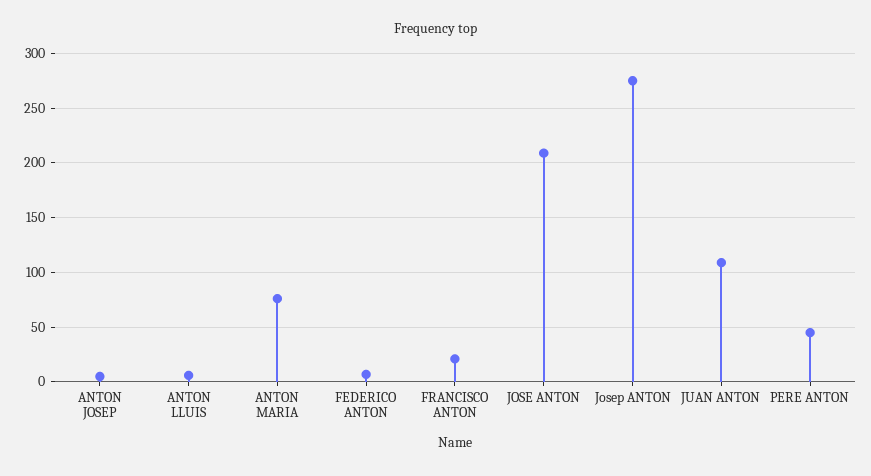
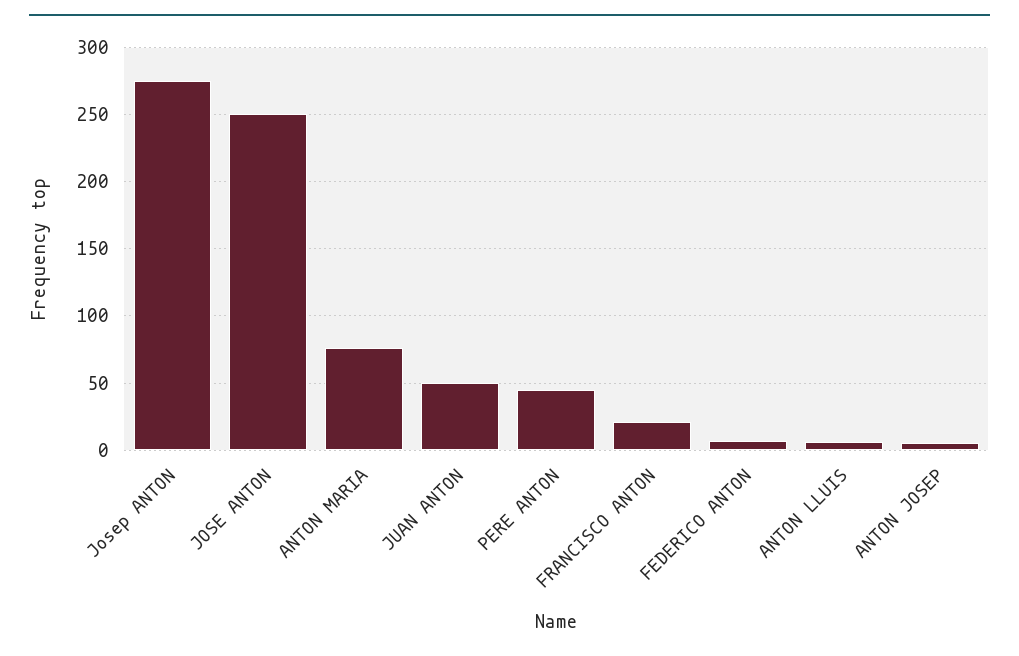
JOSE ANTON: 210 -> 250
JUAN ANTON: 110 -> 50

